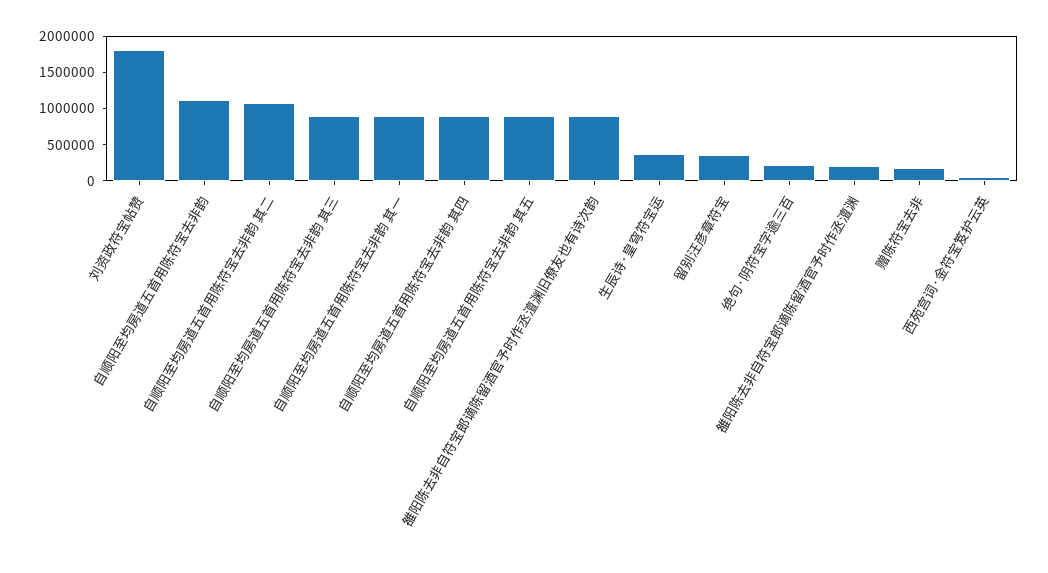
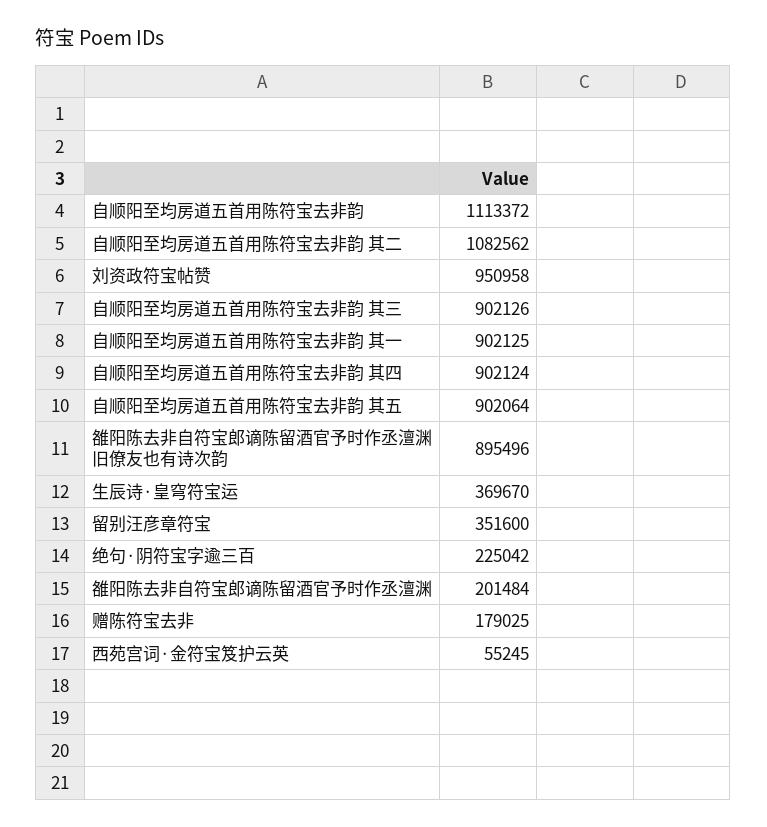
刘资政符宝帖赞: 1750000 -> 950958

